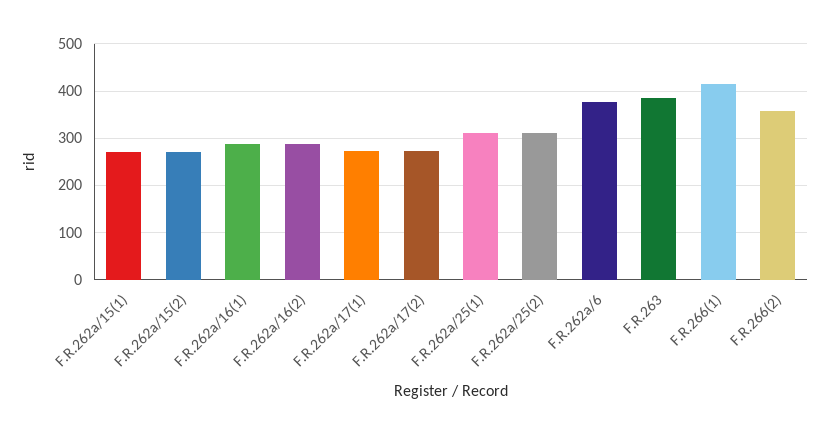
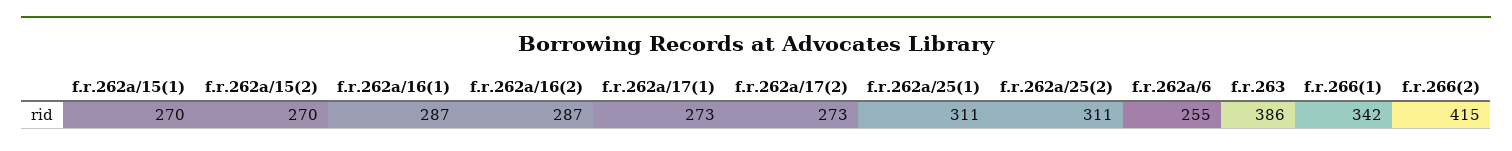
F.R.262a/6: 380 -> 255
F.R.266(1): 420 -> 342
F.R.266(2): 360 -> 415

